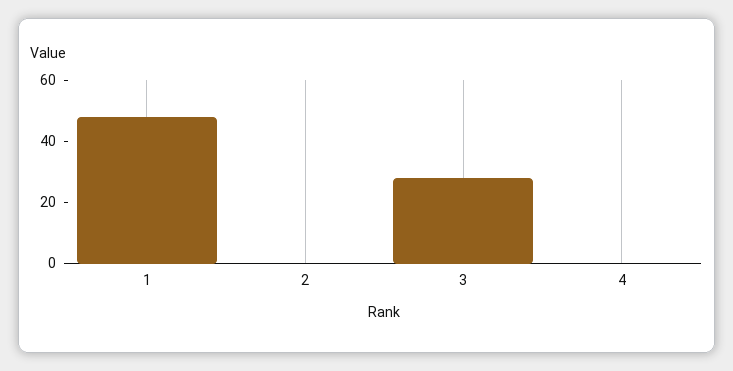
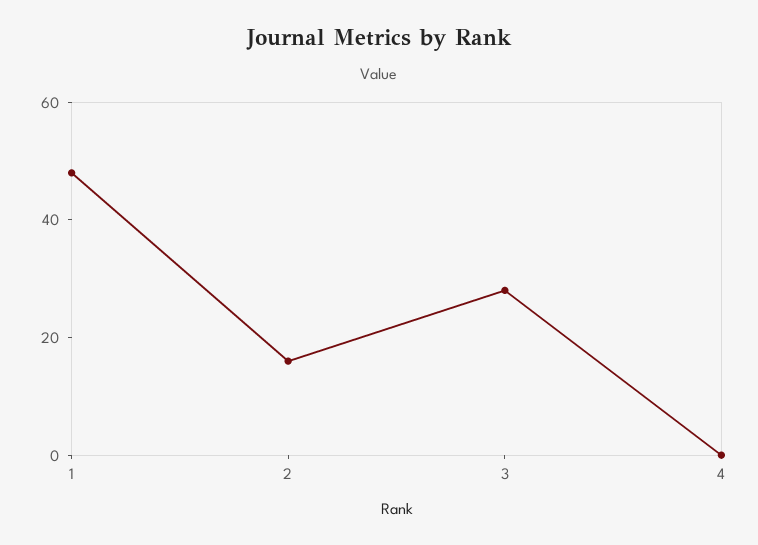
2: 0 -> 15

